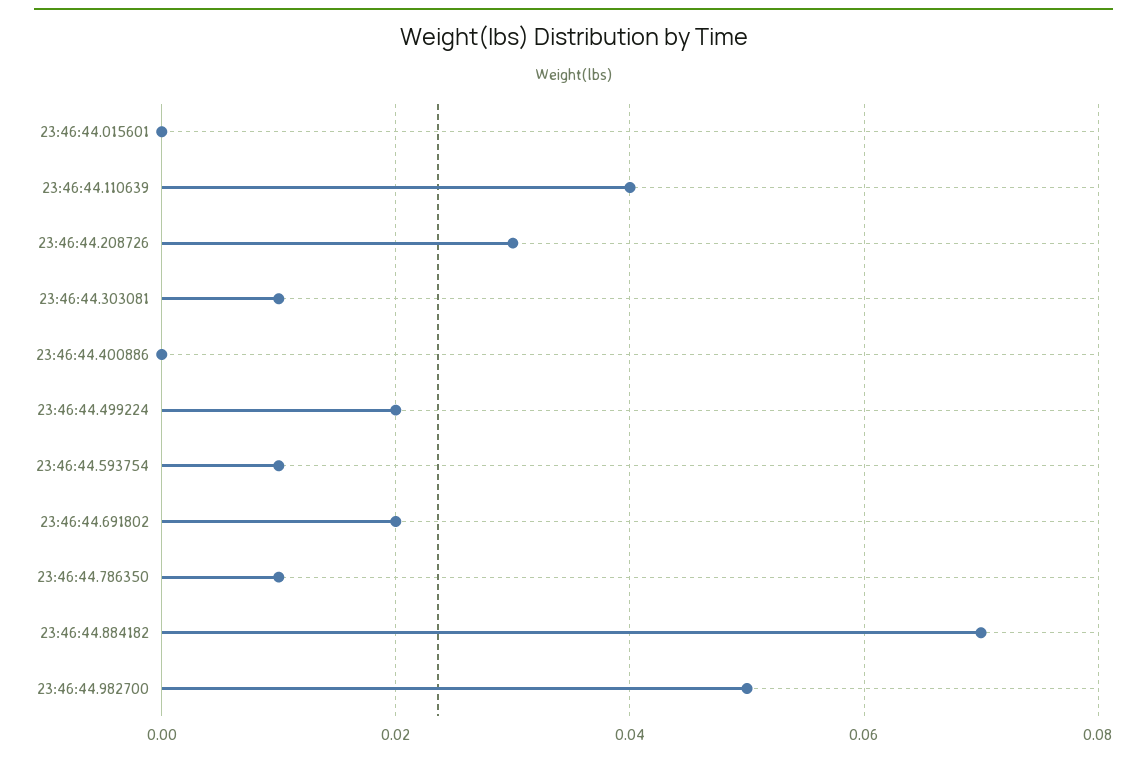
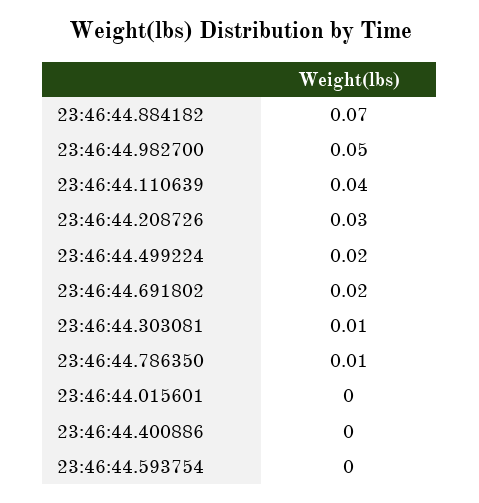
23:46:44.593754: 0.01 -> 0

